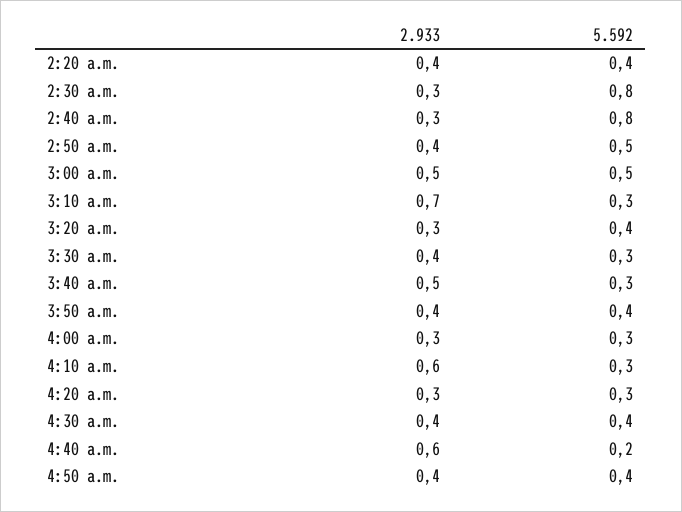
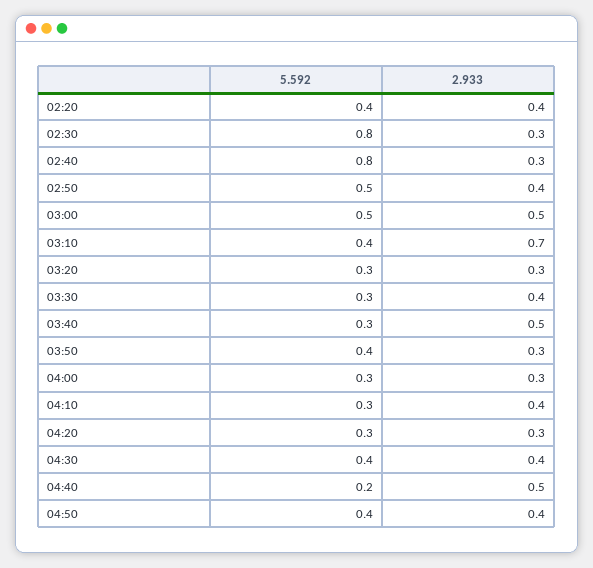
5.592, 3:10 a.m.: 0.3 -> 0.4
5.592, 3:20 a.m.: 0.4 -> 0.3
2.933, 3:50 a.m.: 0.4 -> 0.3
2.933, 4:10 a.m.: 0.6 -> 0.4
2.933, 4:40 a.m.: 0.6 -> 0.5

